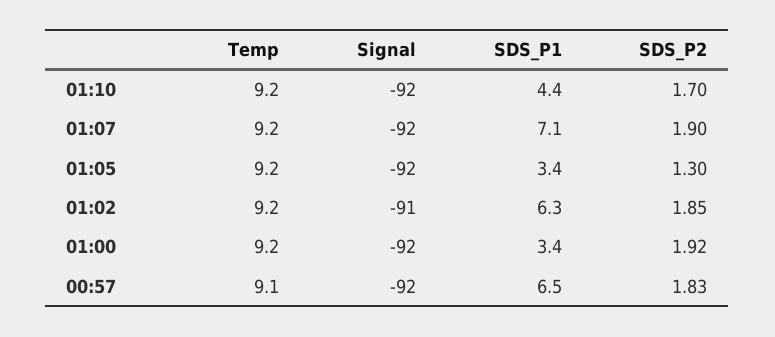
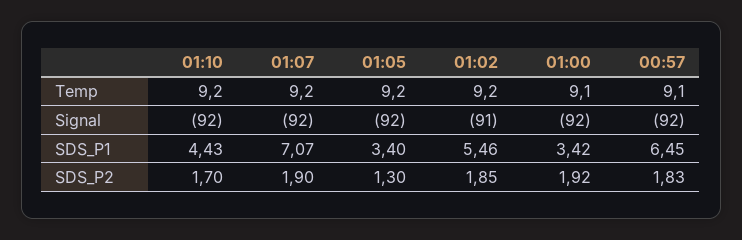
SDS_P1, 01:02: 6.3 -> 5.46
Temp, 01:00: 9.2 -> 9.1

